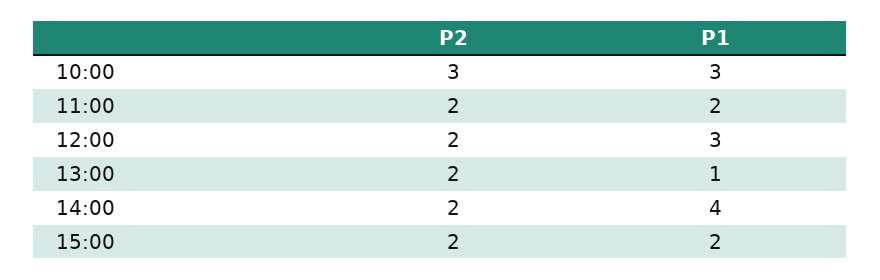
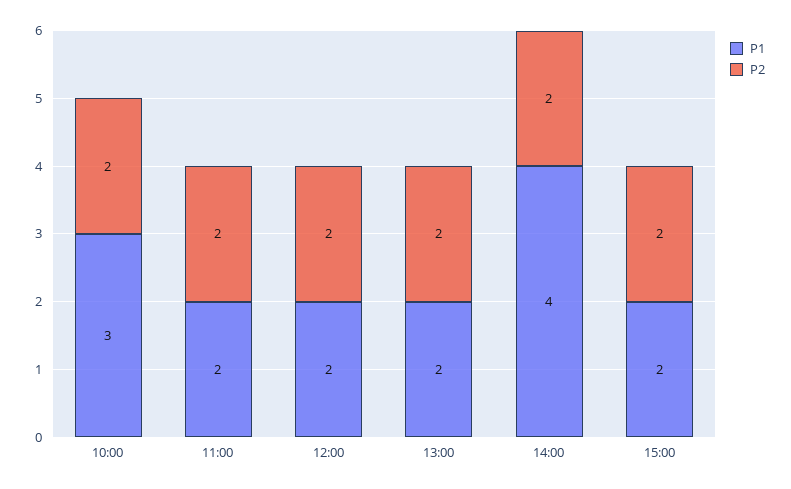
P2, 10:00: 3 -> 2
P1, 12:00: 3 -> 2
P1, 13:00: 1 -> 2

